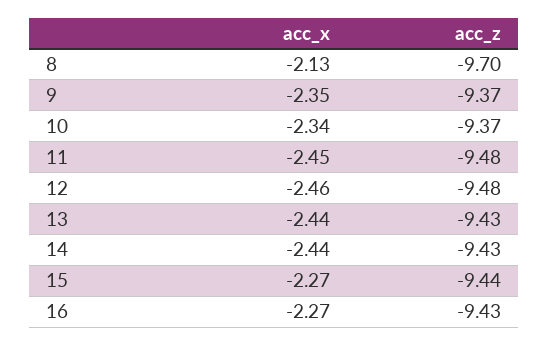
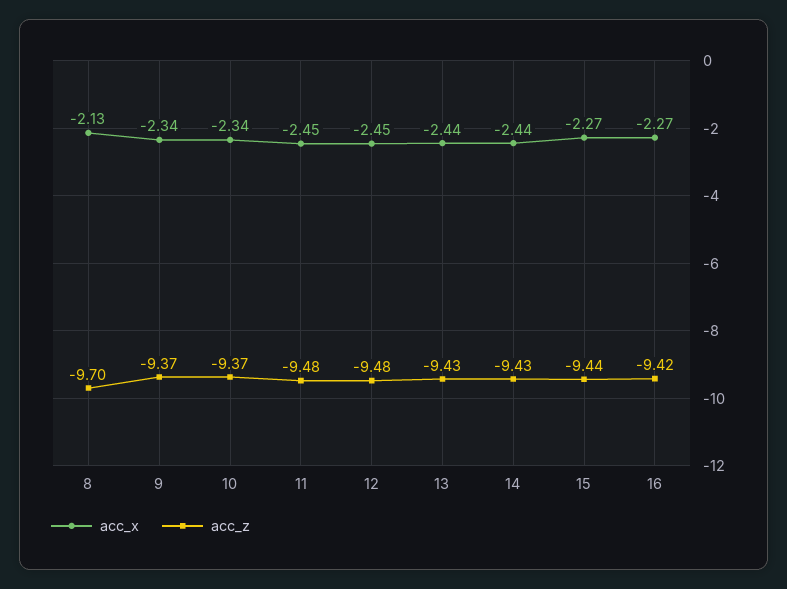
acc_x, 9: -2.35 -> -2.34
acc_x, 12: -2.46 -> -2.45
acc_z, 16: -9.43 -> -9.42

